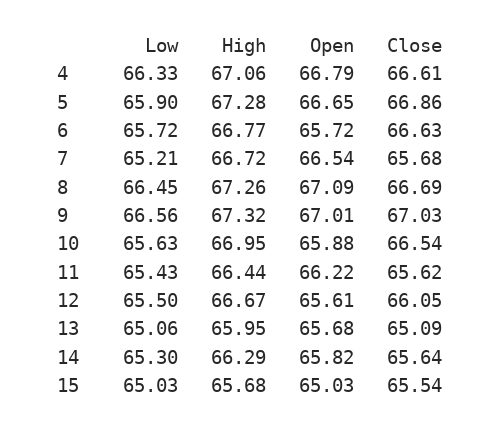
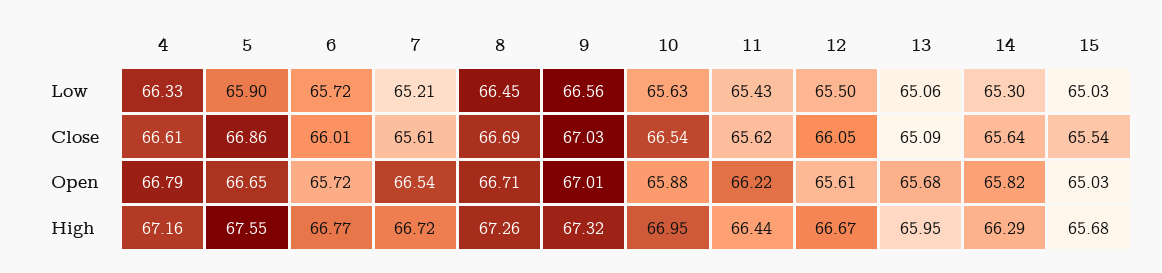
High, 4: 67.06 -> 67.16
High, 5: 67.28 -> 67.55
Close, 6: 66.63 -> 66.01
Close, 7: 65.68 -> 65.61
Open, 8: 67.09 -> 66.71

